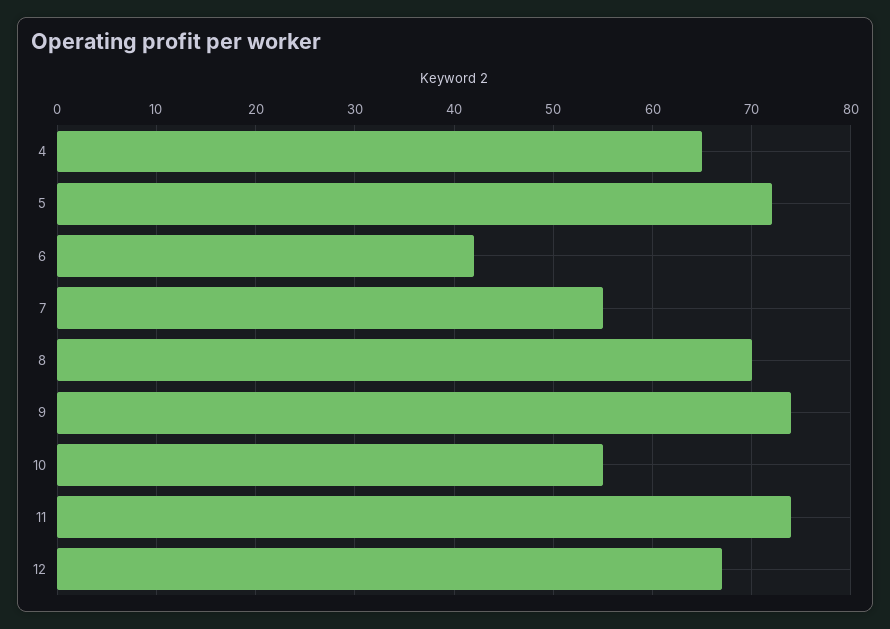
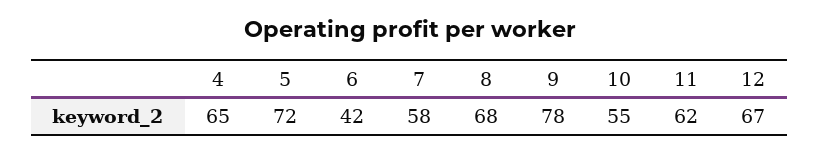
7: 55 -> 58
8: 70 -> 68
9: 74 -> 78
11: 74 -> 62

